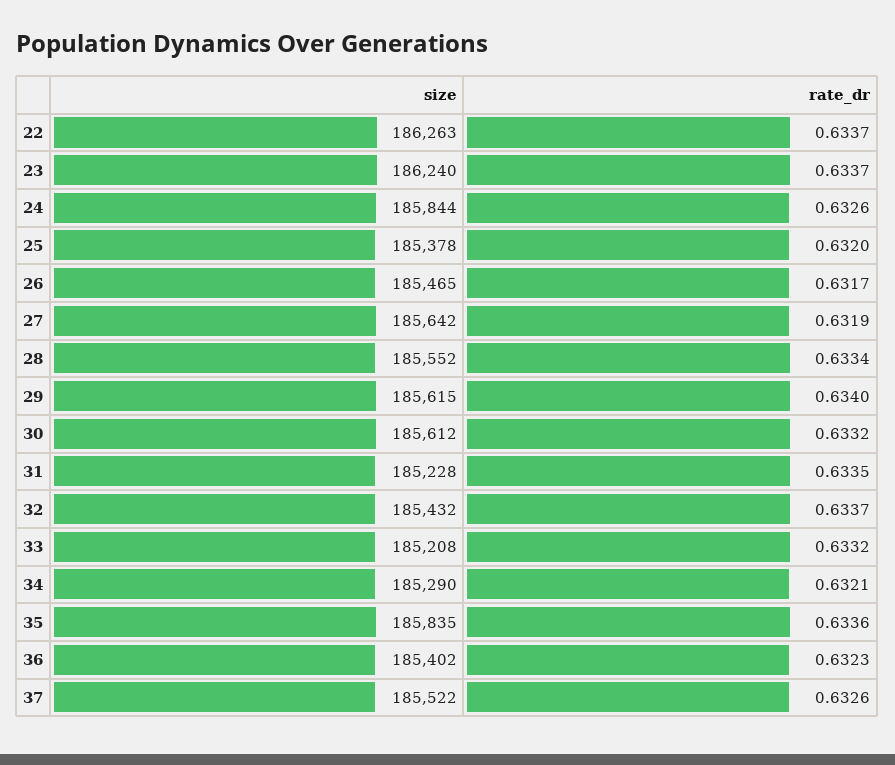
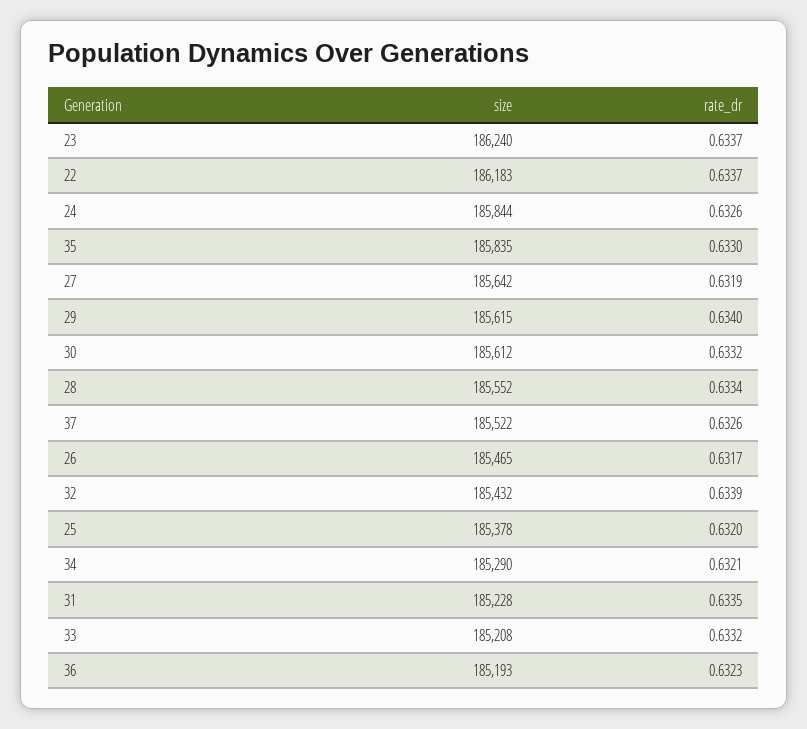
size, 22: 186263 -> 186183
rate_dr, 32: 0.6337 -> 0.6339
rate_dr, 35: 0.6336 -> 0.633
size, 36: 185402 -> 185193

